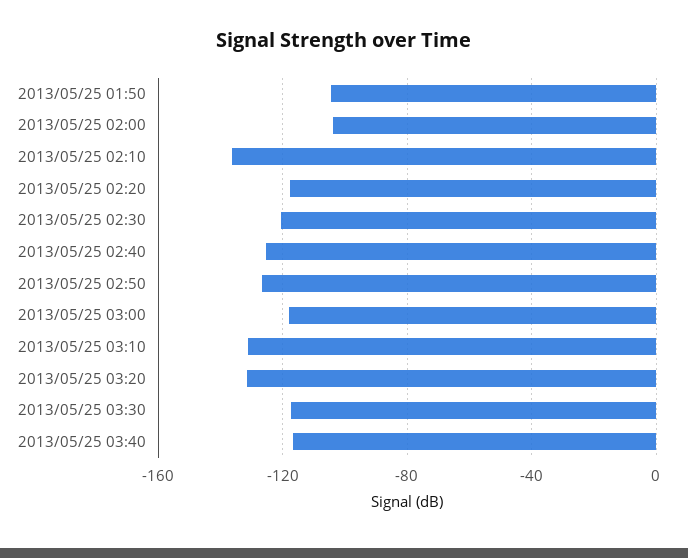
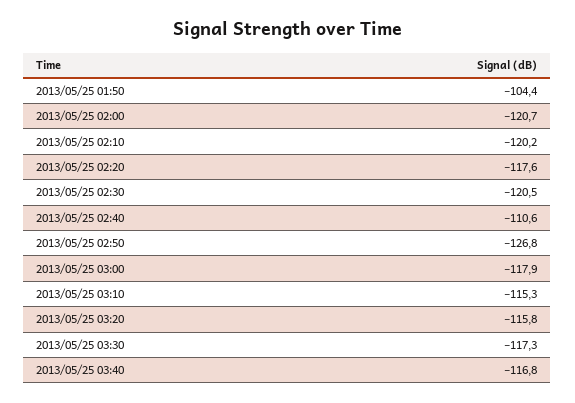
2013/05/25 02:00: -105 -> -120.7
2013/05/25 02:10: -135 -> -120.2
2013/05/25 02:40: -125 -> -110.6
2013/05/25 03:10: -130 -> -115.3
2013/05/25 03:20: -130 -> -115.8

